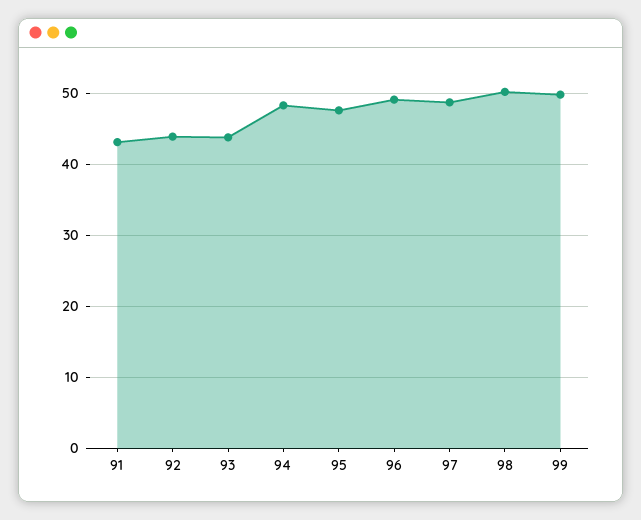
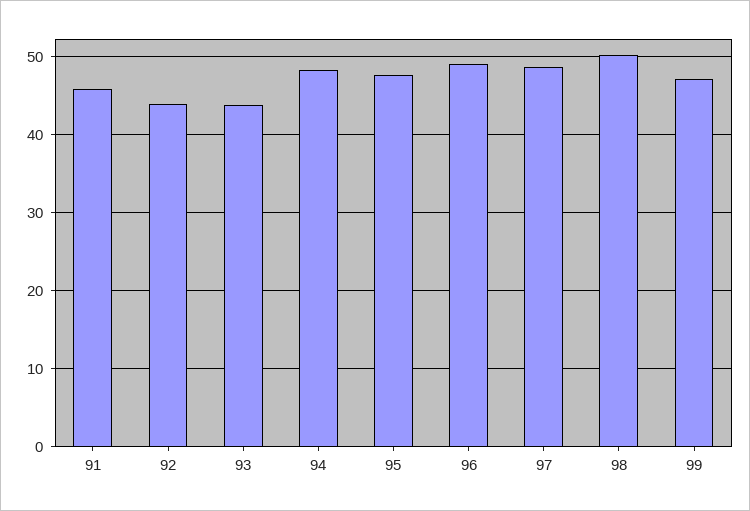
91: 43 -> 46
99: 50 -> 47

